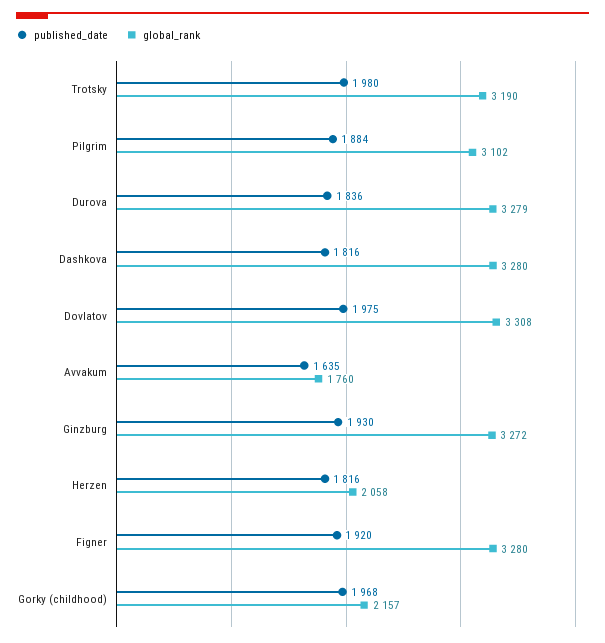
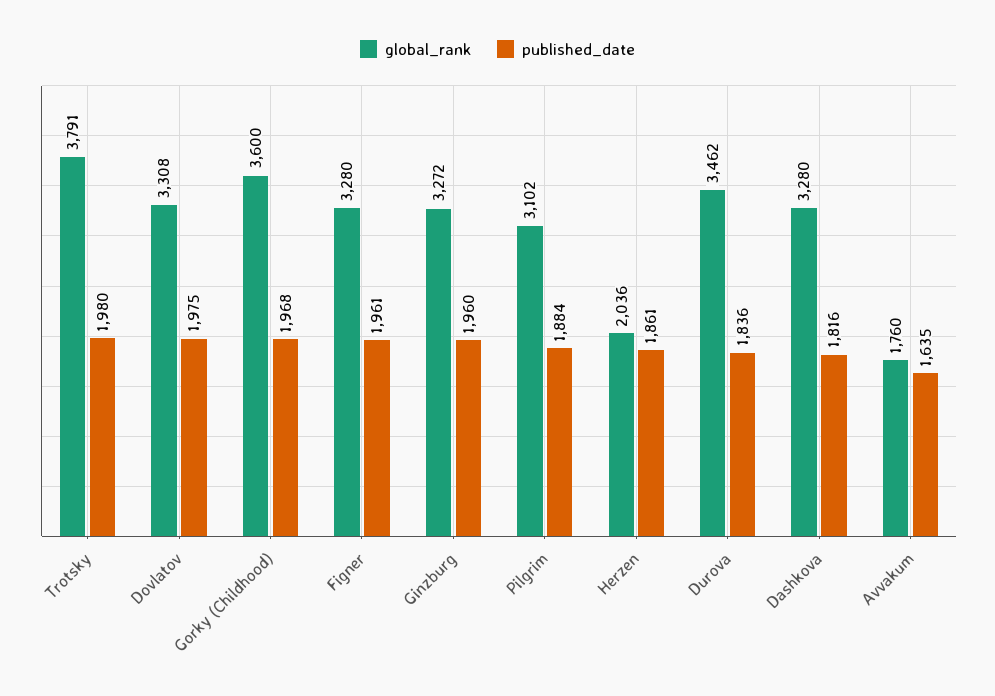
global_rank, Trotsky: 3190 -> 3791
global_rank, Durova: 3279 -> 3462
published_date, Ginzburg: 1930 -> 1960
published_date, Herzen: 1816 -> 1861
global_rank, Herzen: 2058 -> 2036
published_date, Figner: 1920 -> 1961
global_rank, Gorky (childhood): 2157 -> 3600

